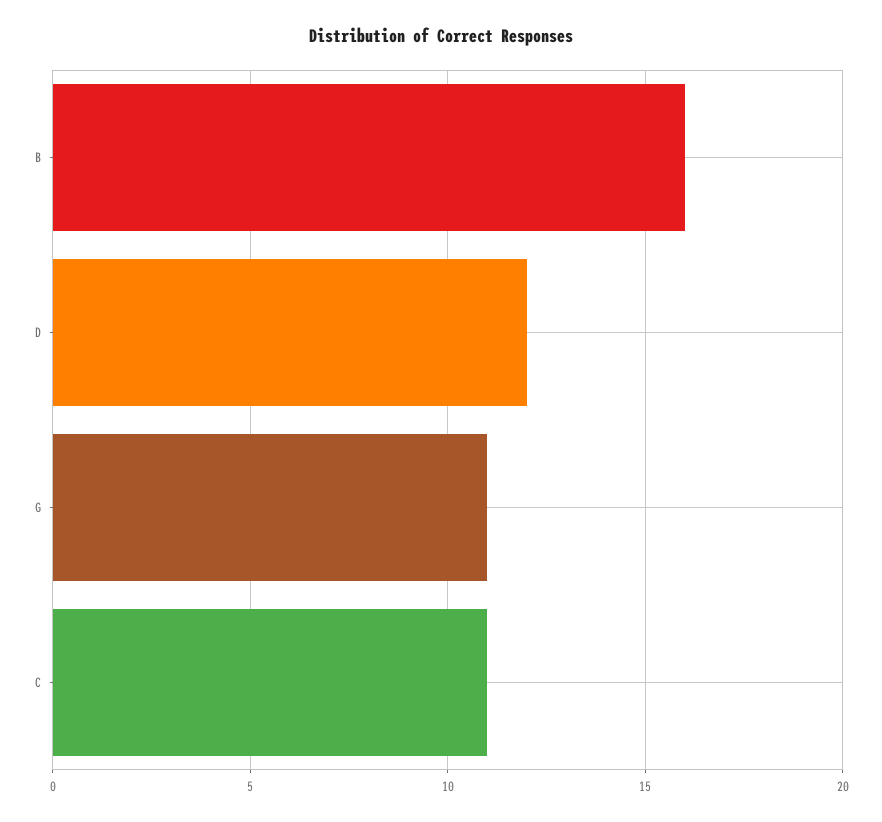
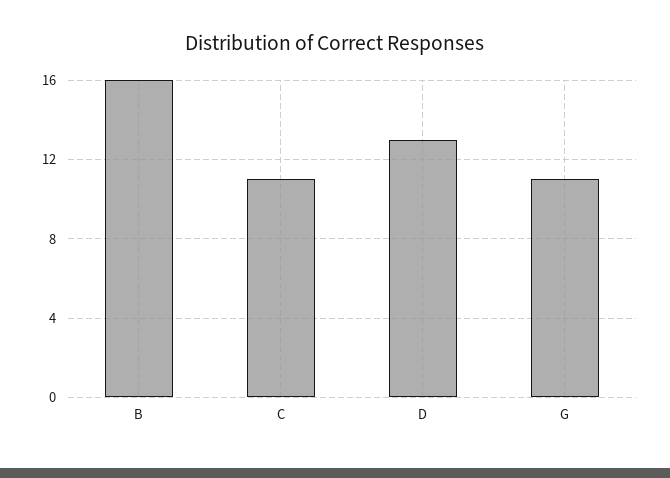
D: 12 -> 13

